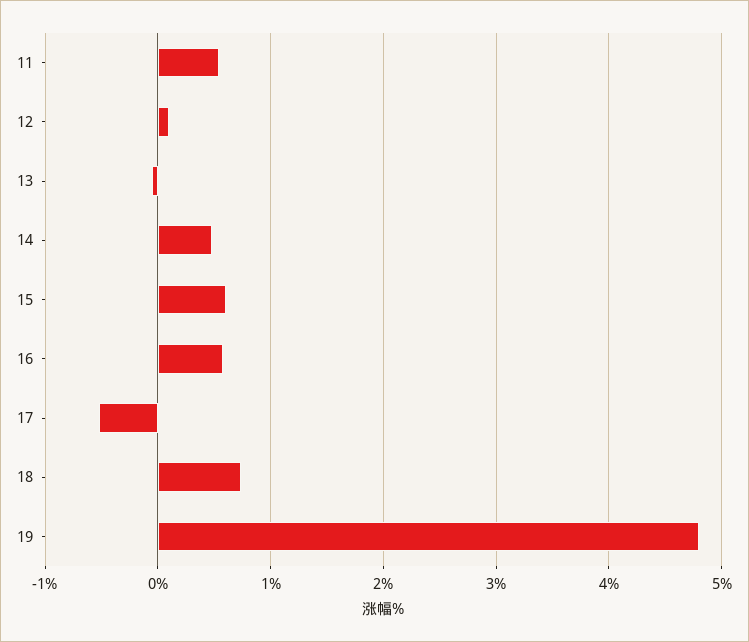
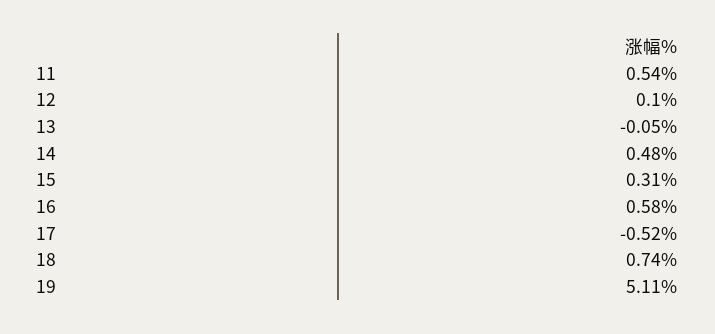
15: 0.6 -> 0.31
19: 4.8 -> 5.11

